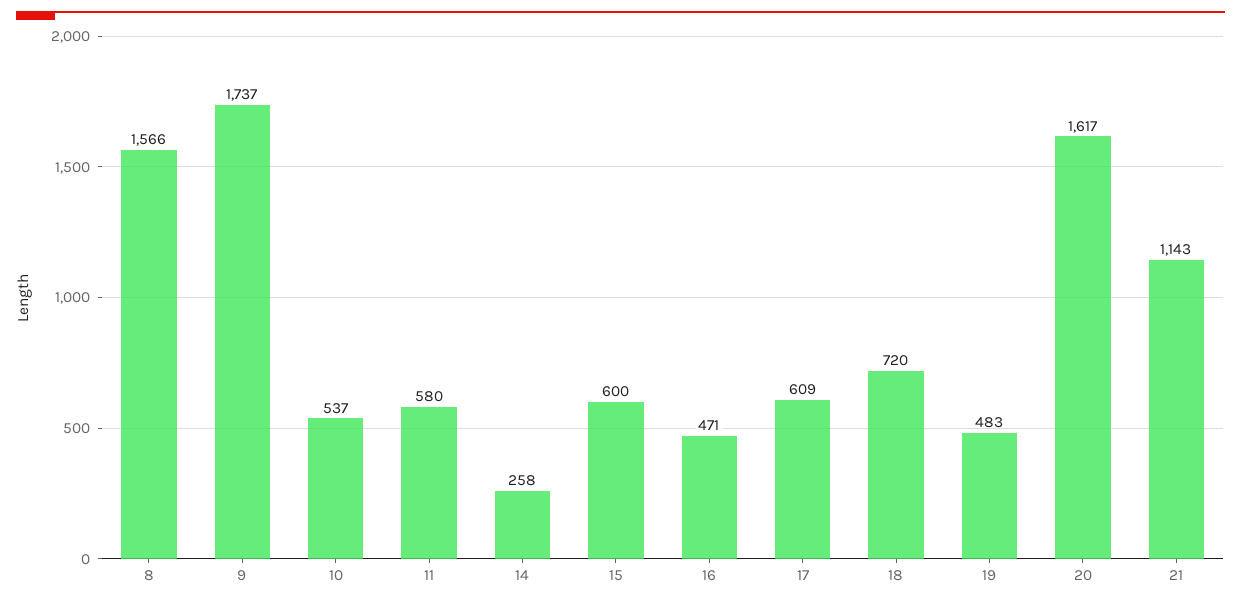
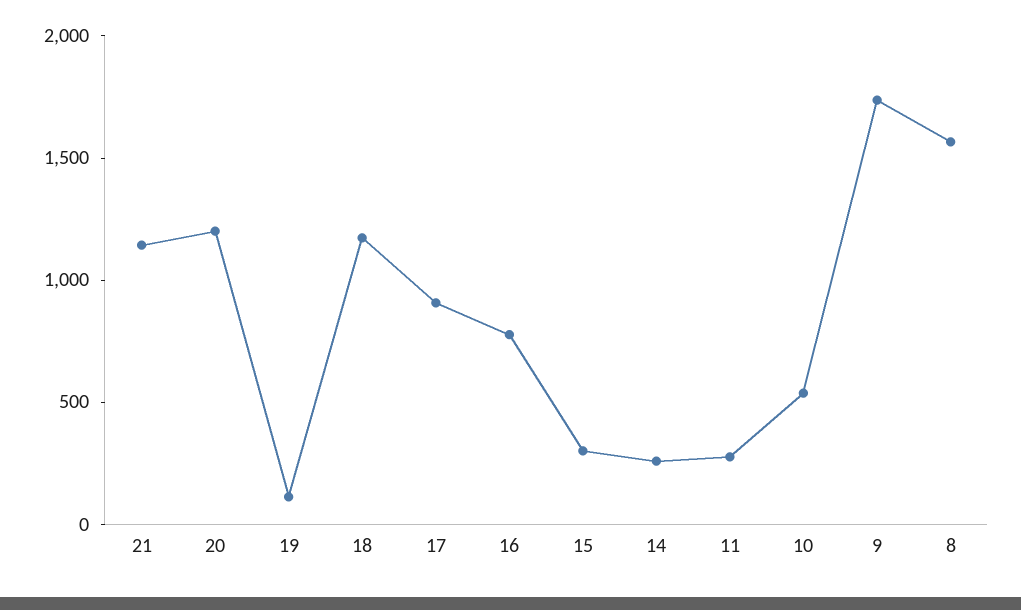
11: 580 -> 300
15: 600 -> 300
16: 471 -> 800
17: 609 -> 900
18: 720 -> 1200
19: 483 -> 100
20: 1617 -> 1200

